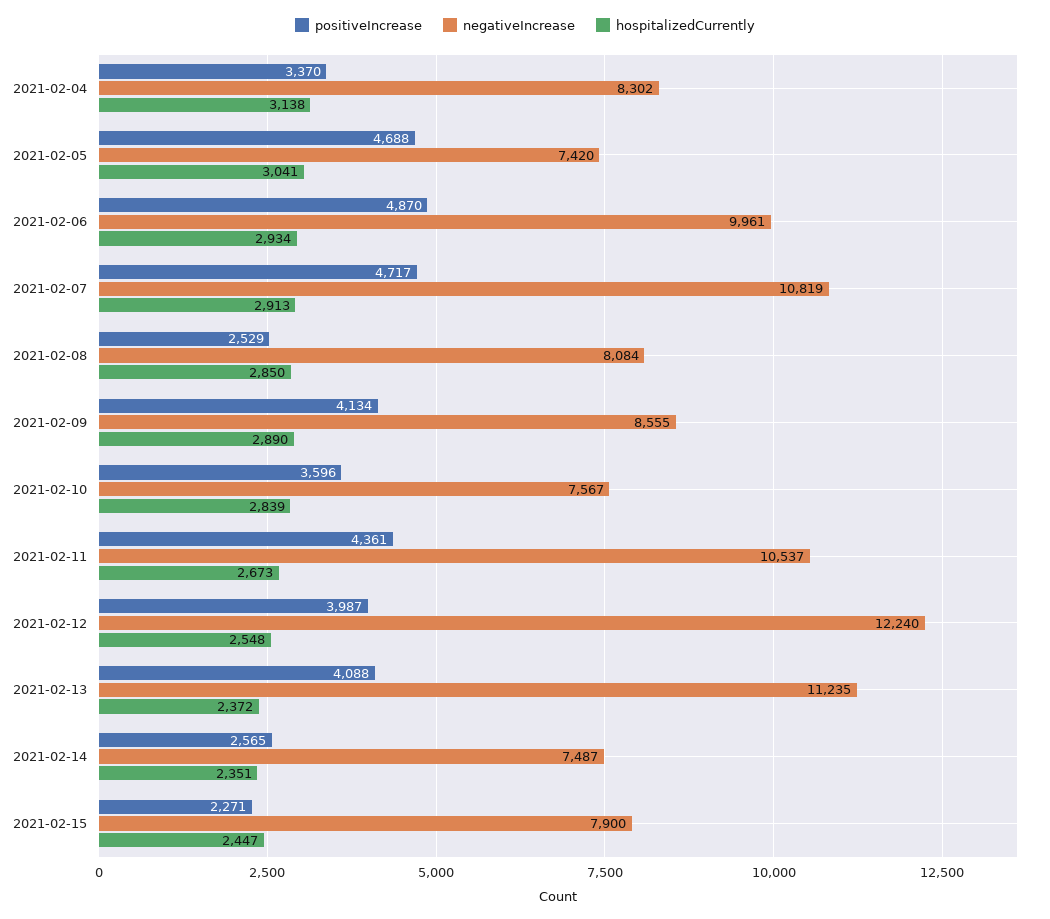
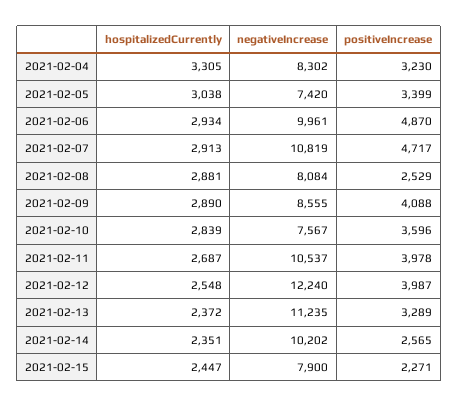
positiveIncrease, 2021-02-04: 3370 -> 3230
hospitalizedCurrently, 2021-02-04: 3138 -> 3305
positiveIncrease, 2021-02-05: 4688 -> 3399
hospitalizedCurrently, 2021-02-05: 3041 -> 3038
hospitalizedCurrently, 2021-02-08: 2850 -> 2881
positiveIncrease, 2021-02-09: 4134 -> 4088
positiveIncrease, 2021-02-11: 4361 -> 3978
hospitalizedCurrently, 2021-02-11: 2673 -> 2687
positiveIncrease, 2021-02-13: 4088 -> 3289
negativeIncrease, 2021-02-14: 7487 -> 10202

